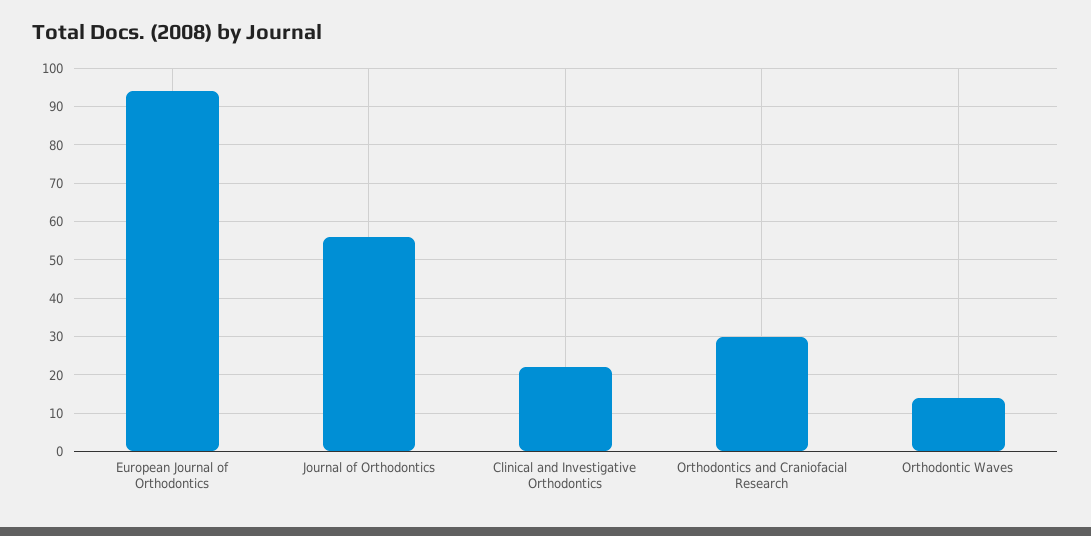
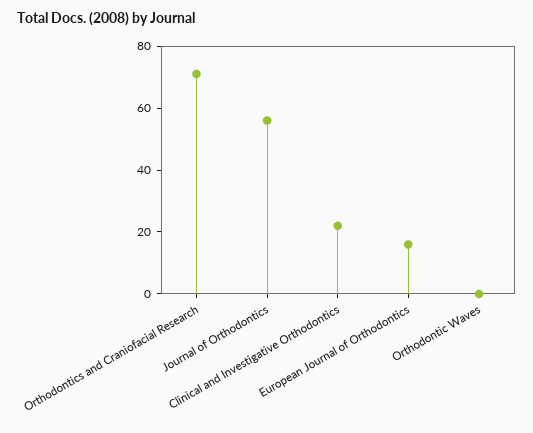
European Journal of Orthodontics: 95 -> 15
Orthodontics and Craniofacial Research: 30 -> 70
Orthodontic Waves: 15 -> 0

